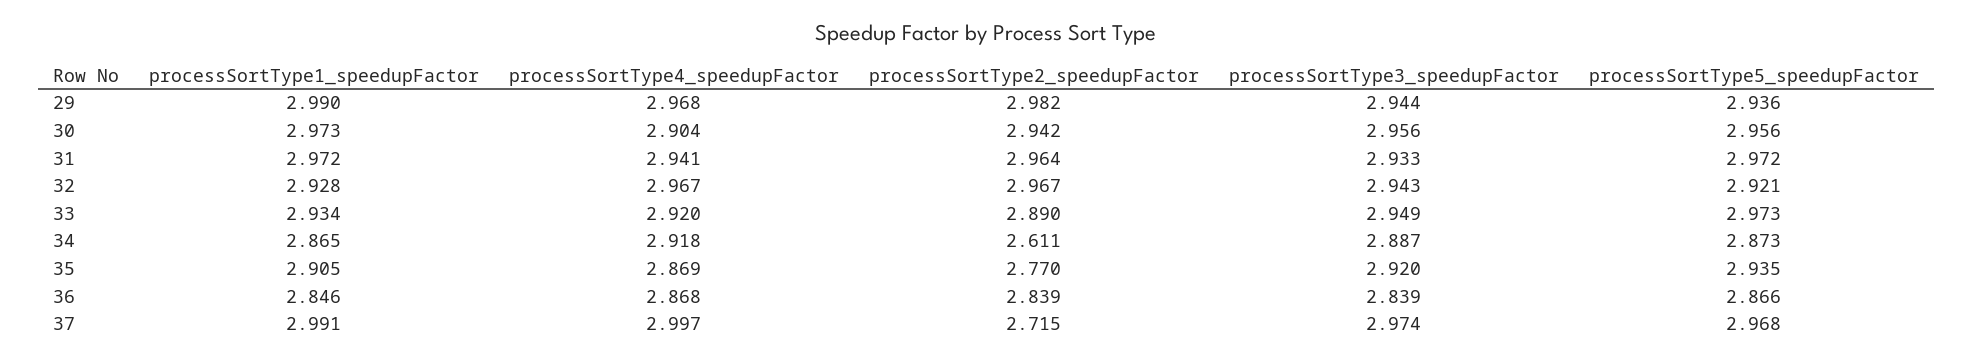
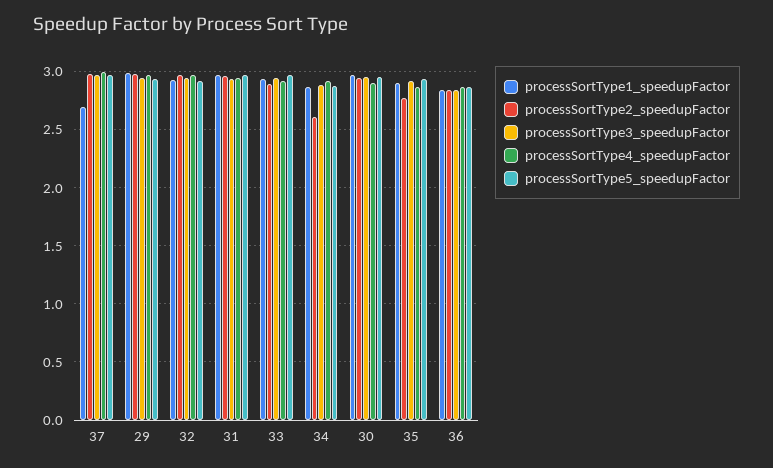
processSortType1_speedupFactor, 37: 2.991 -> 2.7
processSortType2_speedupFactor, 37: 2.715 -> 3

